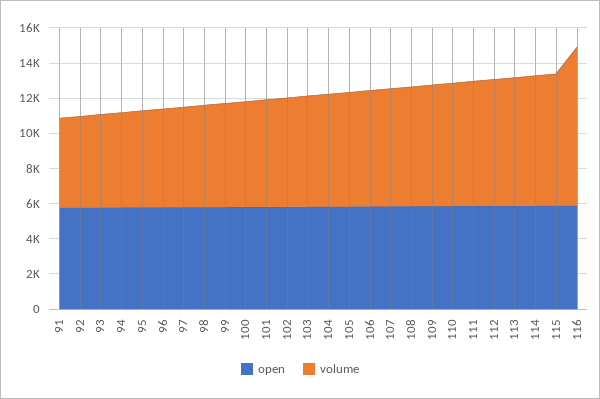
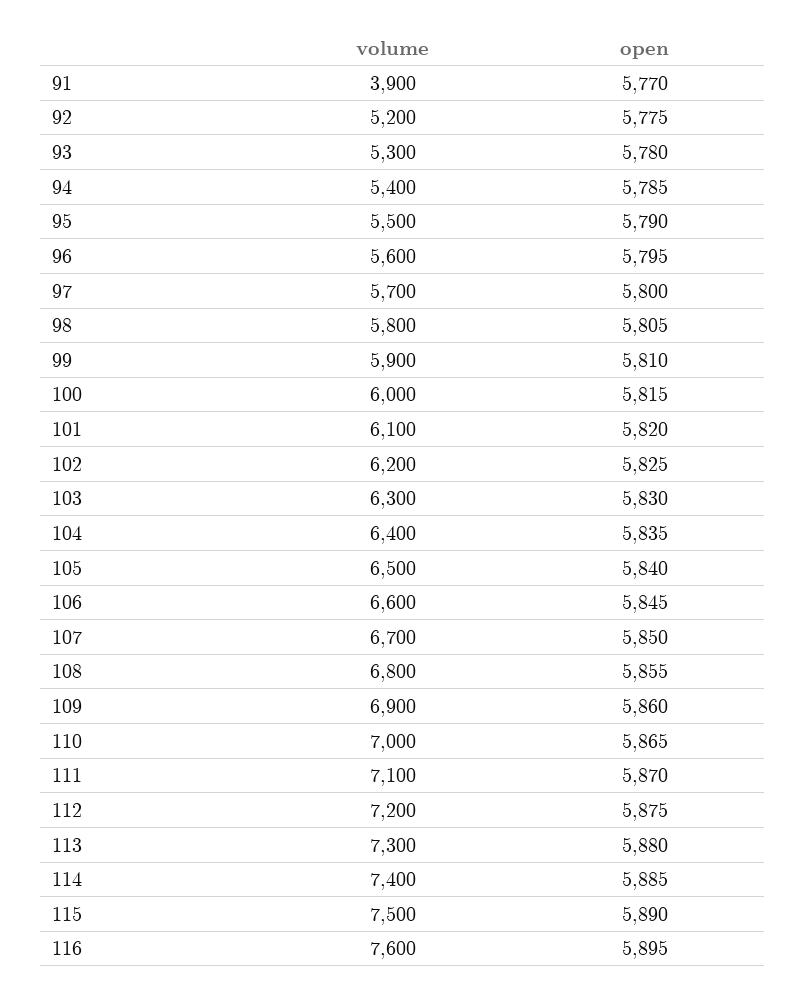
volume, 91: 5000 -> 3900
volume, 116: 9000 -> 7600

